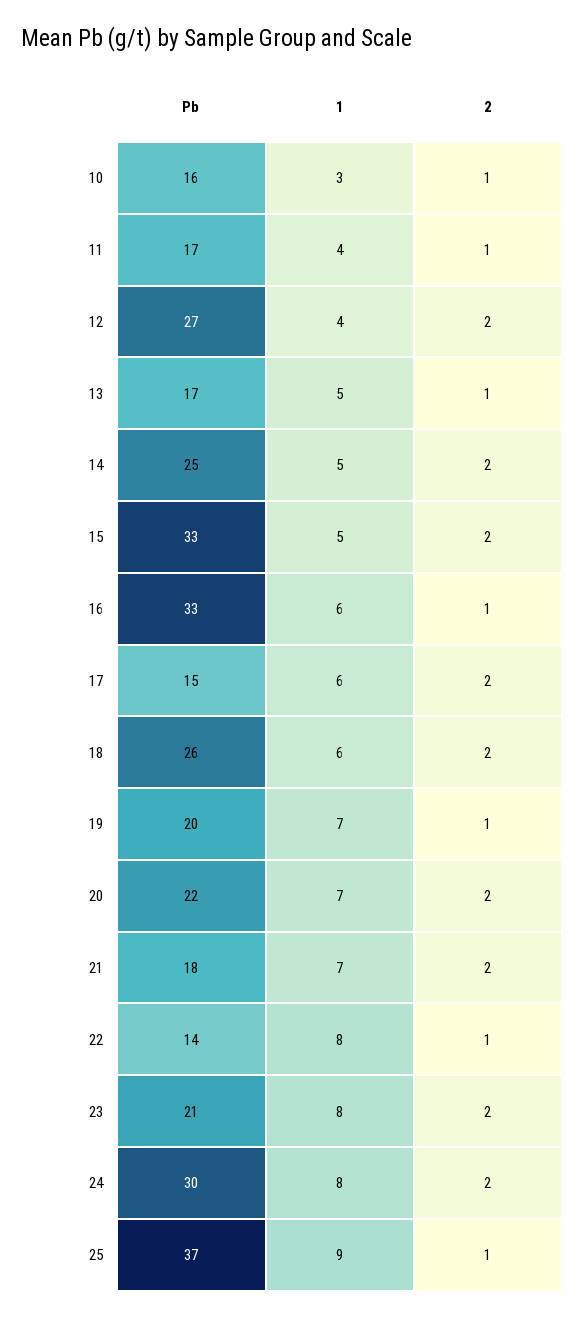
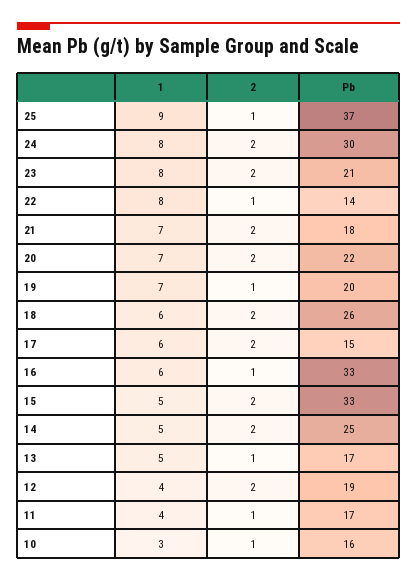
Pb, 12: 27 -> 19

